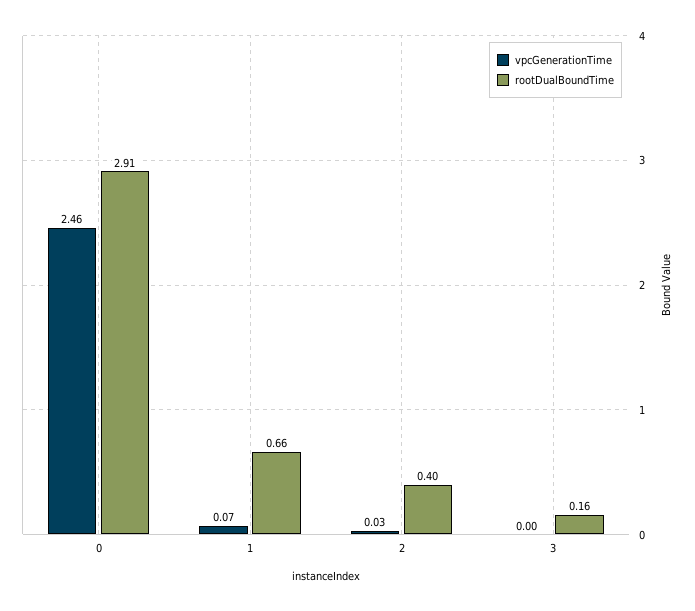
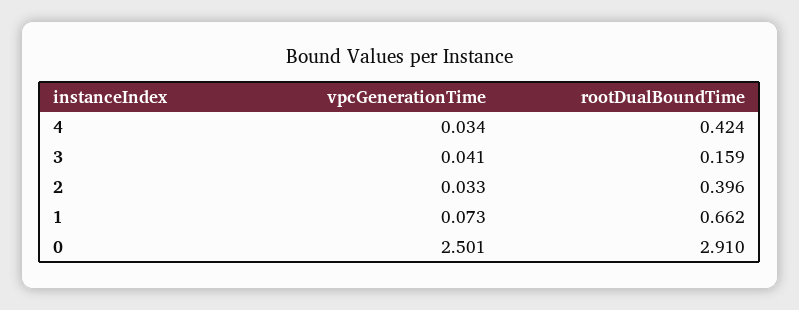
vpcGenerationTime, 0: 2.46 -> 2.501
vpcGenerationTime, 3: 0 -> 0.041
vpcGenerationTime, 4: none -> 0.034
rootDualBoundTime, 4: none -> 0.424

